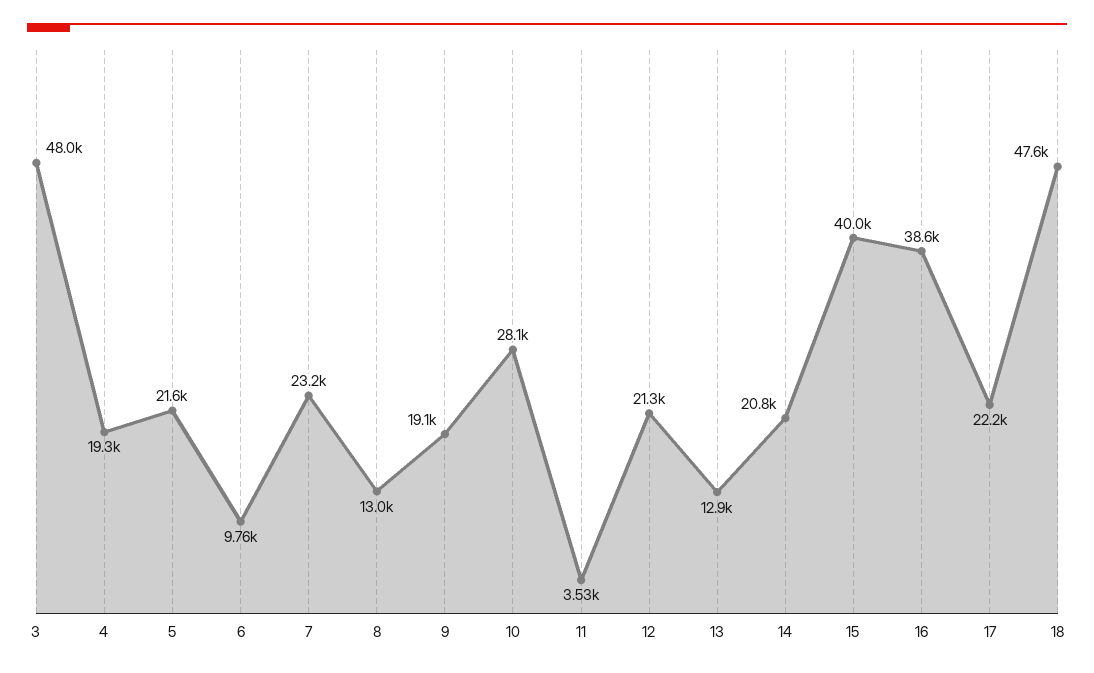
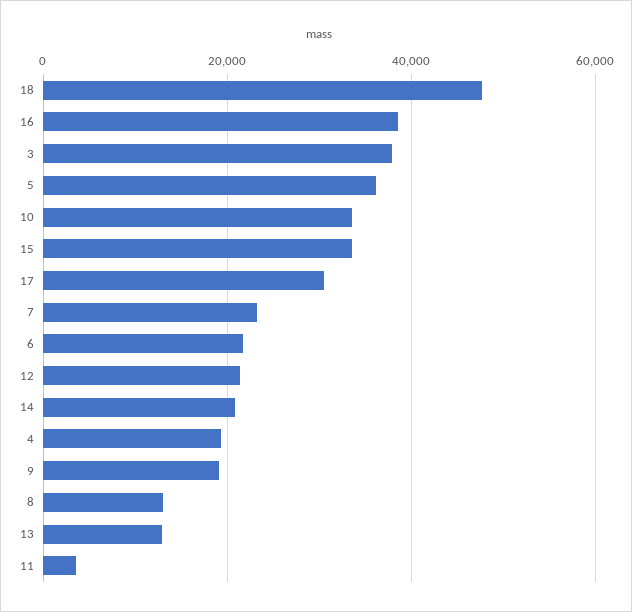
3: 48000 -> 38000
5: 21600 -> 36000
6: 9760 -> 22000
10: 28100 -> 34000
15: 40000 -> 34000
17: 22200 -> 30000

